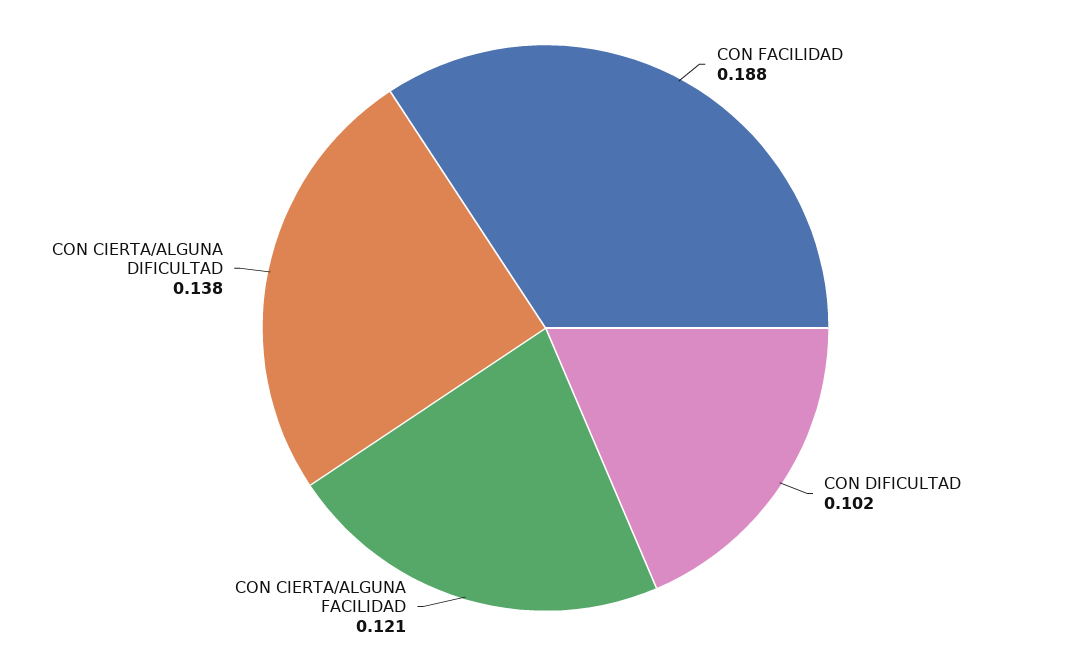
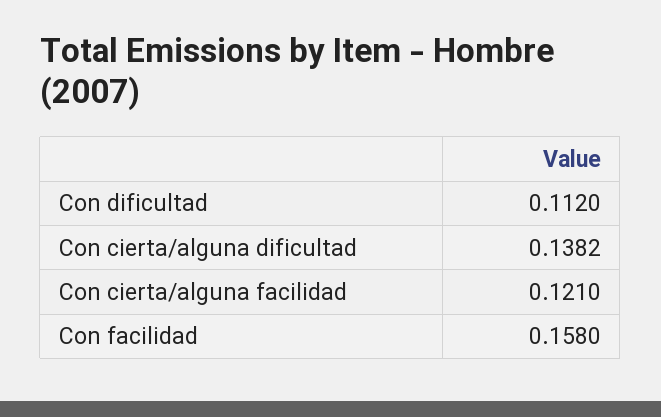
CON FACILIDAD: 0.188 -> 0.158
CON DIFICULTAD: 0.102 -> 0.112

